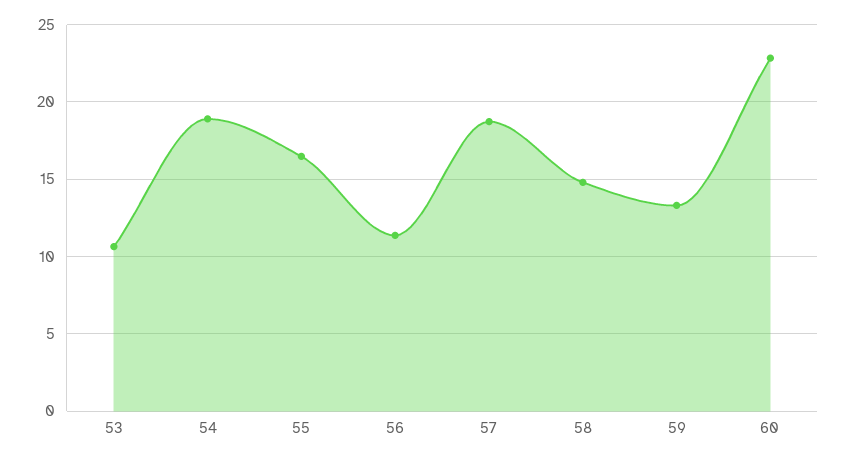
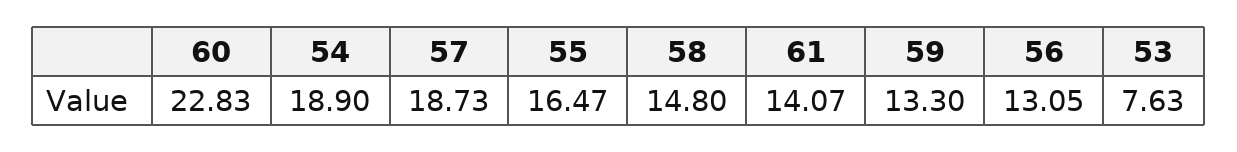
53: 10.5 -> 7.63
56: 11.5 -> 13.05
61: none -> 14.07

